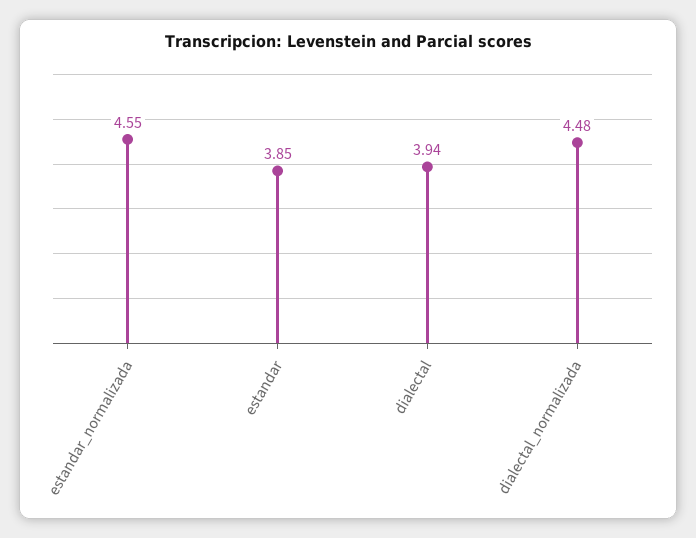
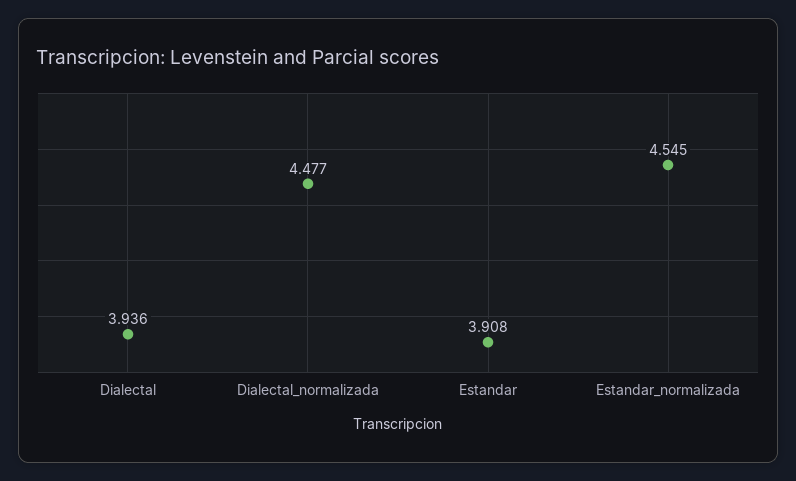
estandar: 3.85 -> 3.908

